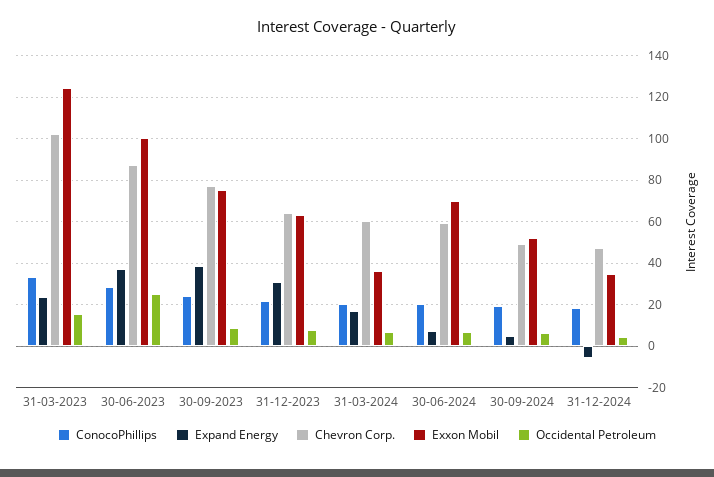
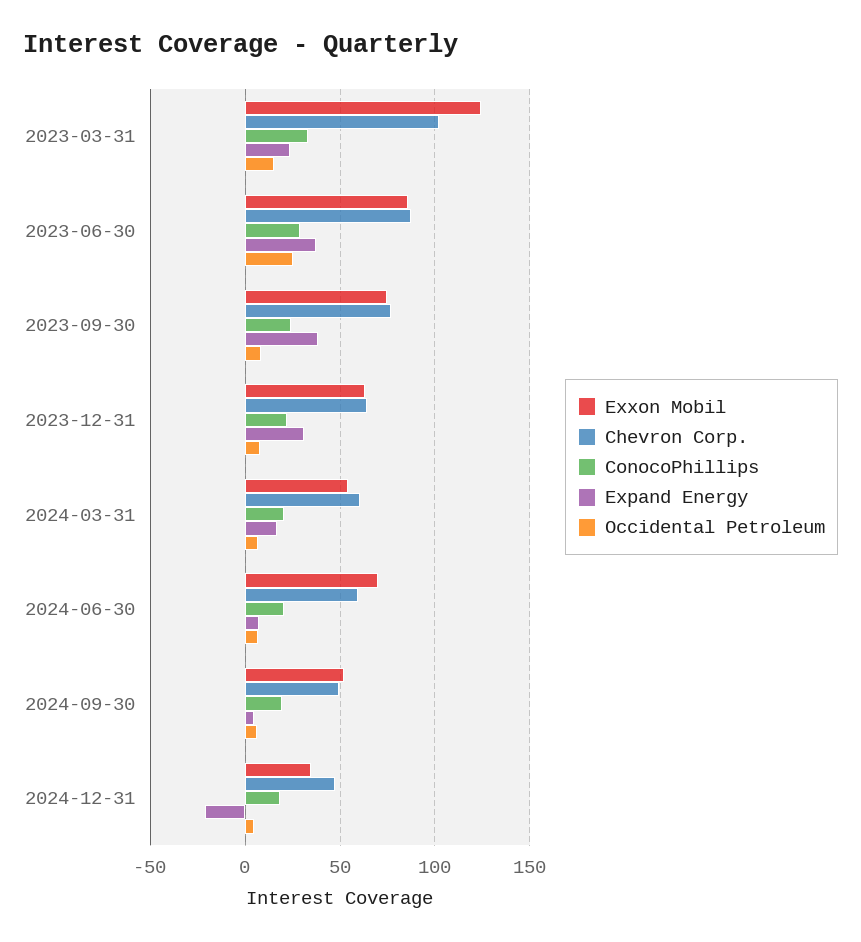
Exxon Mobil, 30-06-2023: 100 -> 85
Exxon Mobil, 31-03-2024: 35 -> 55
Expand Energy, 31-12-2024: -5 -> -20

